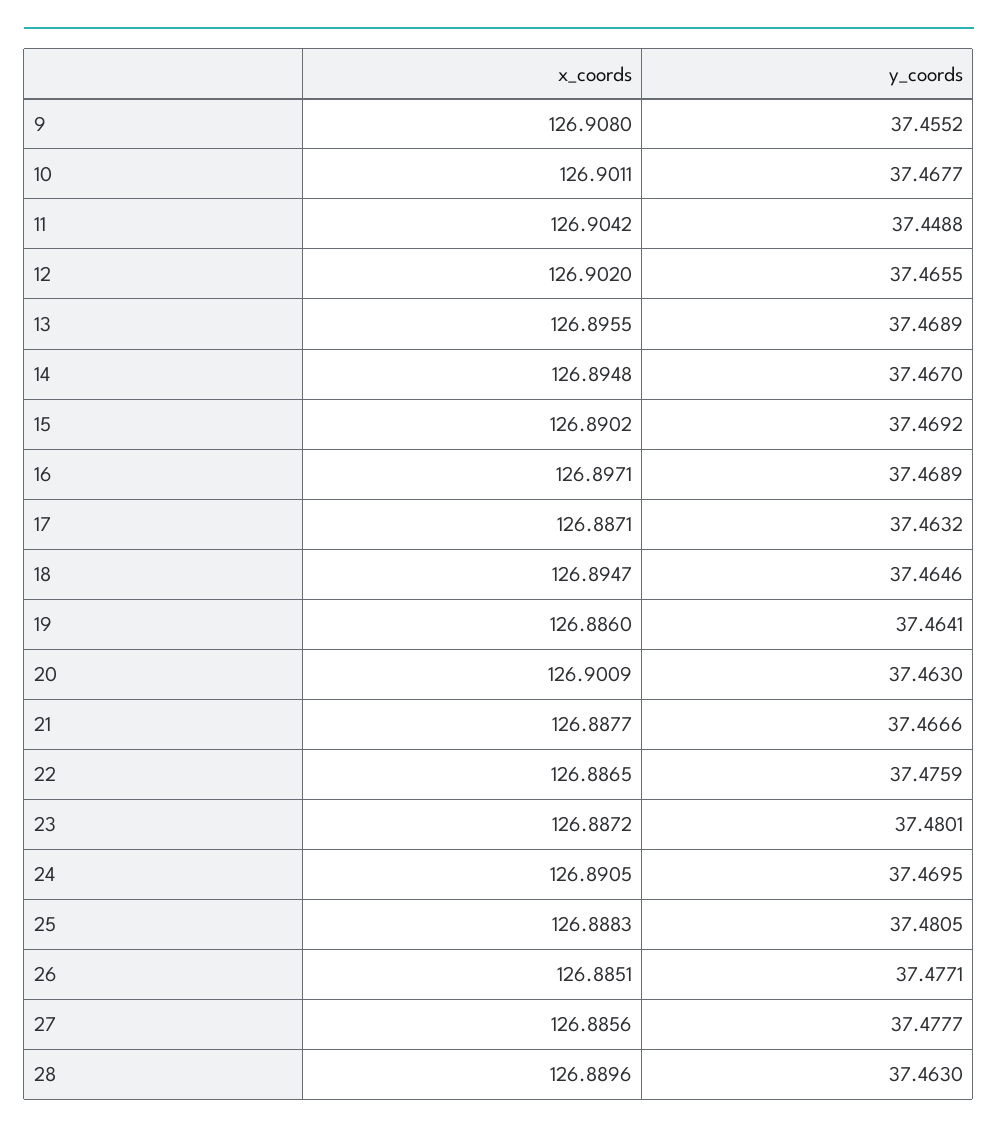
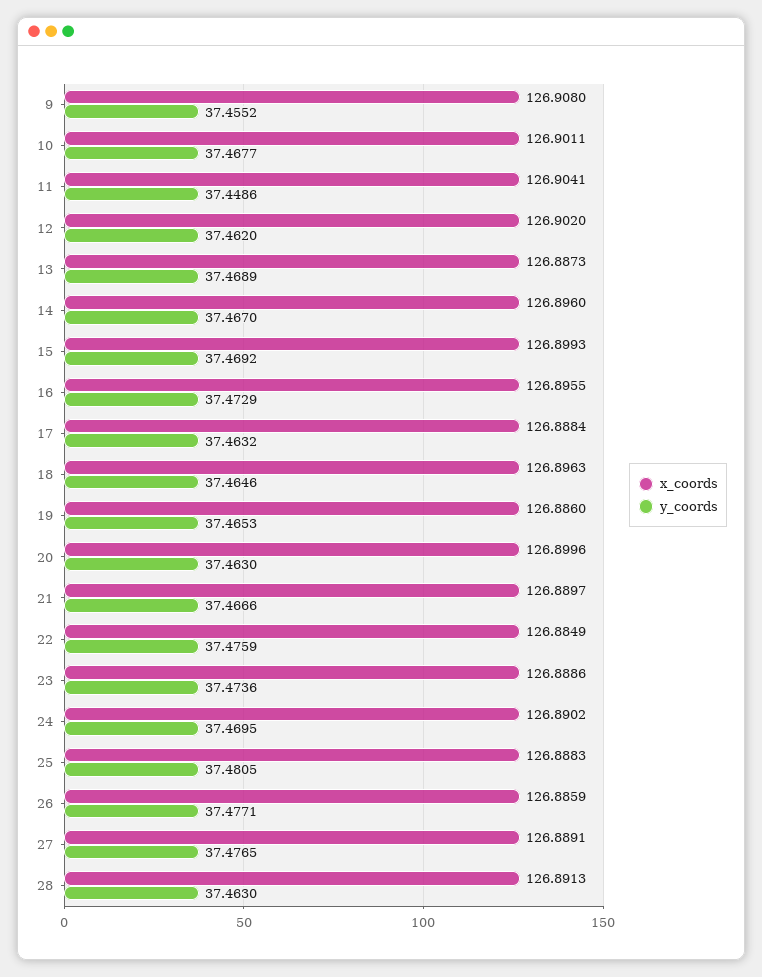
x_coords, 11: 126.9042 -> 126.9041
y_coords, 11: 37.4488 -> 37.4486
y_coords, 12: 37.4655 -> 37.462
x_coords, 13: 126.8955 -> 126.8873
x_coords, 14: 126.8948 -> 126.896
x_coords, 15: 126.8902 -> 126.8993
x_coords, 16: 126.8971 -> 126.8955
y_coords, 16: 37.4689 -> 37.4729
x_coords, 17: 126.8871 -> 126.8884
x_coords, 18: 126.8947 -> 126.8963
y_coords, 19: 37.4641 -> 37.4653
x_coords, 20: 126.9009 -> 126.8996
x_coords, 21: 126.8877 -> 126.8897
x_coords, 22: 126.8865 -> 126.8849
x_coords, 23: 126.8872 -> 126.8886
y_coords, 23: 37.4801 -> 37.4736
x_coords, 24: 126.8905 -> 126.8902
x_coords, 26: 126.8851 -> 126.8859
x_coords, 27: 126.8856 -> 126.8891
y_coords, 27: 37.4777 -> 37.4765
x_coords, 28: 126.8896 -> 126.8913

